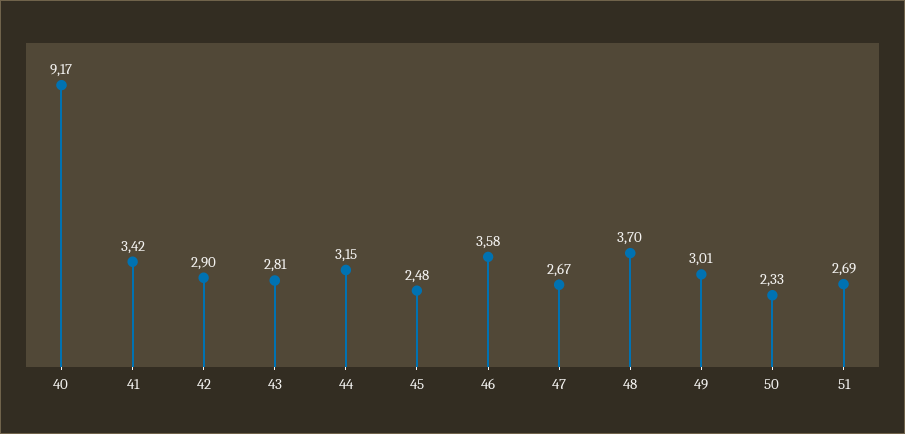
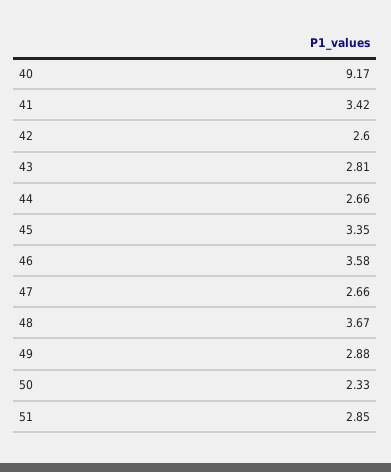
42: 2.9 -> 2.6
44: 3.15 -> 2.66
45: 2.48 -> 3.35
47: 2.67 -> 2.66
48: 3.7 -> 3.67
49: 3.01 -> 2.88
51: 2.69 -> 2.85

